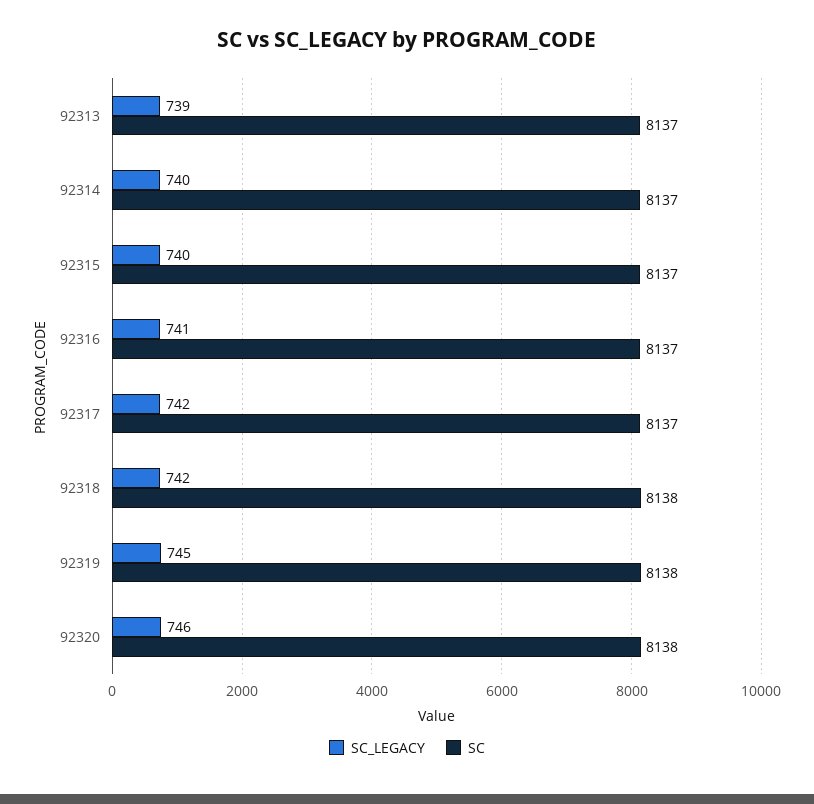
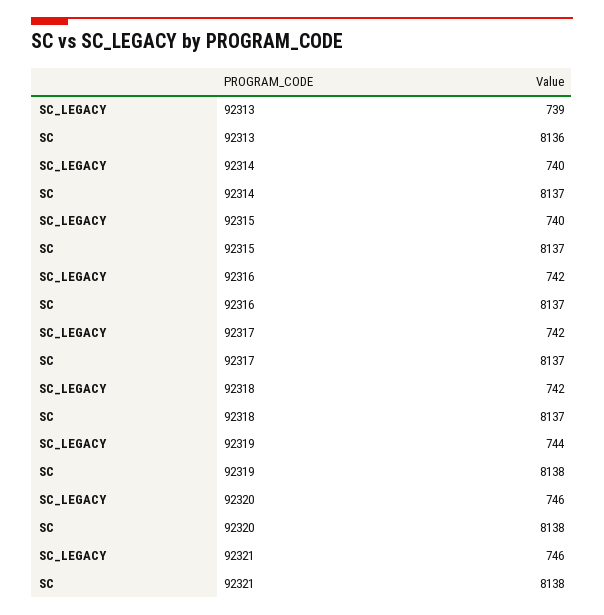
SC, 92313: 8137 -> 8136
SC_LEGACY, 92316: 741 -> 742
SC, 92318: 8138 -> 8137
SC_LEGACY, 92319: 745 -> 744
SC_LEGACY, 92321: none -> 746
SC, 92321: none -> 8138

